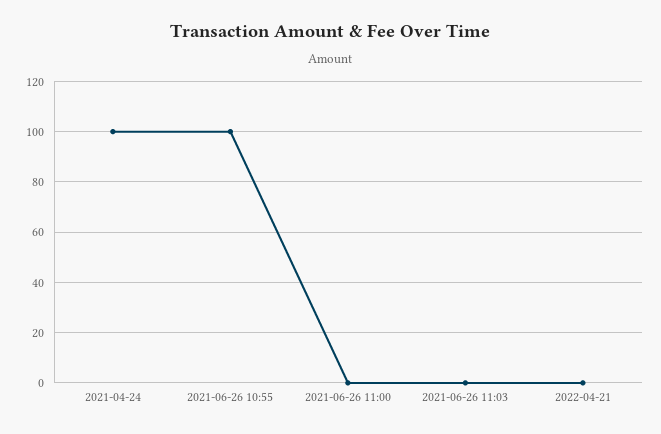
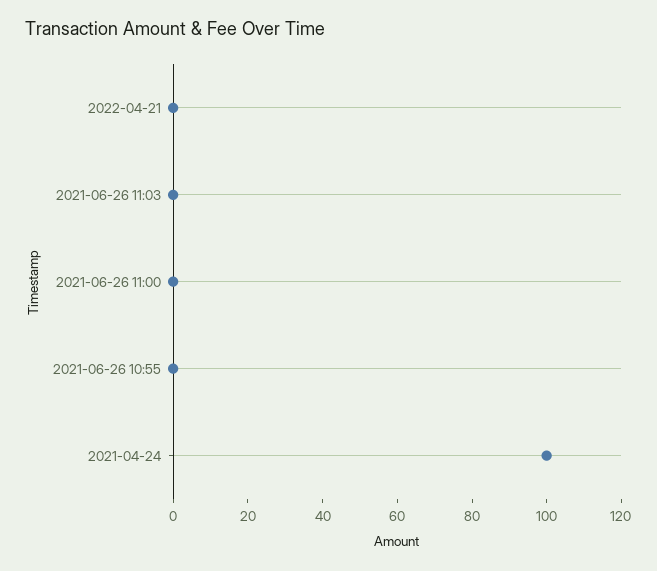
2021-06-26 10:55: 100 -> 0

